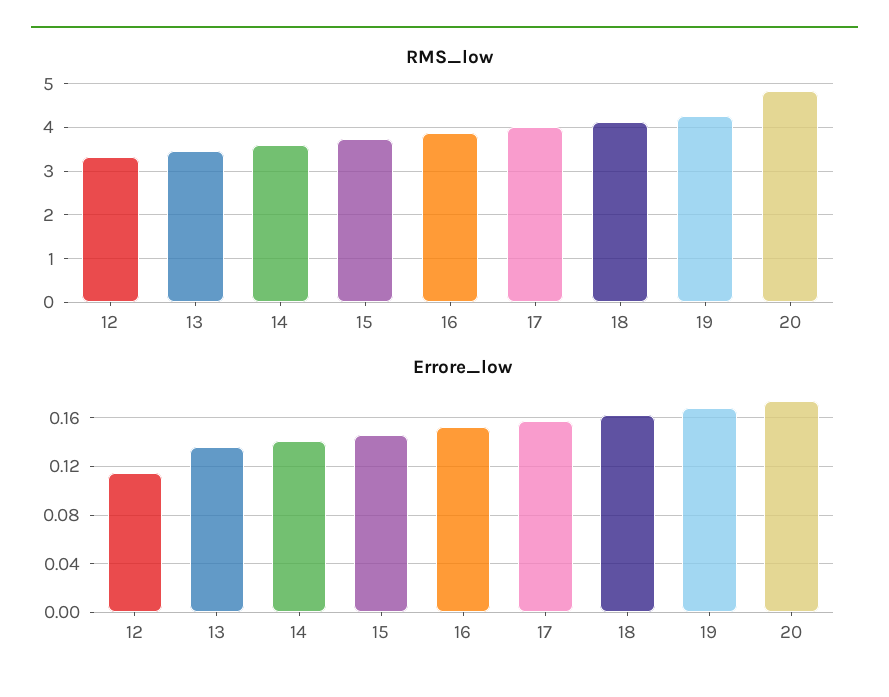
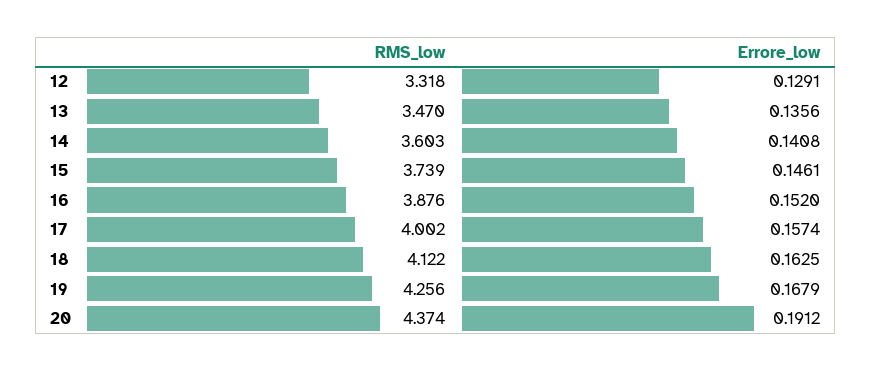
RMS_low, 20: 4.8 -> 4.374
Errore_low, 12: 0.115 -> 0.1291
Errore_low, 20: 0.175 -> 0.1912

